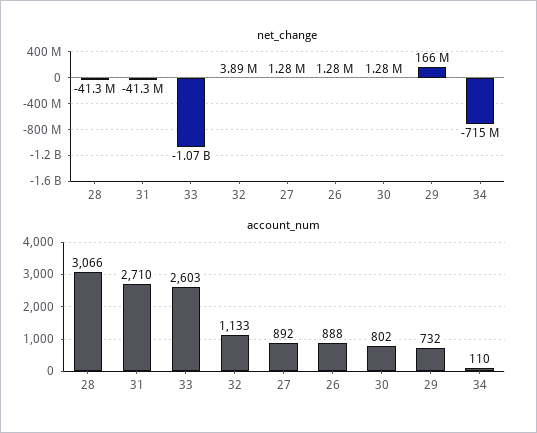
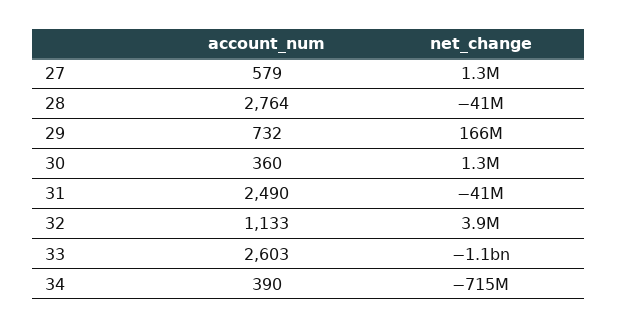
net_change, 26: 1280000 -> none
account_num, 28: 3066 -> 2764
account_num, 31: 2710 -> 2490
account_num, 27: 892 -> 579
account_num, 26: 888 -> none
account_num, 30: 802 -> 360
account_num, 34: 110 -> 390

